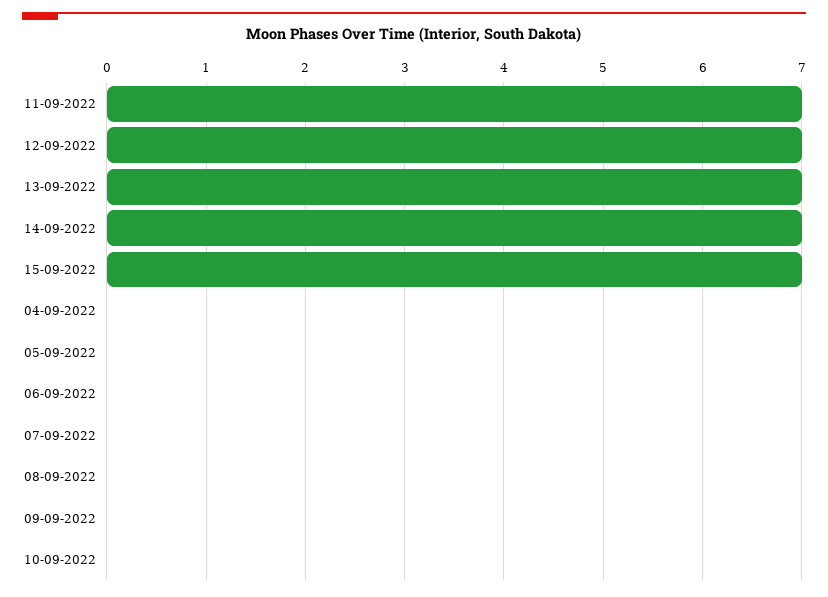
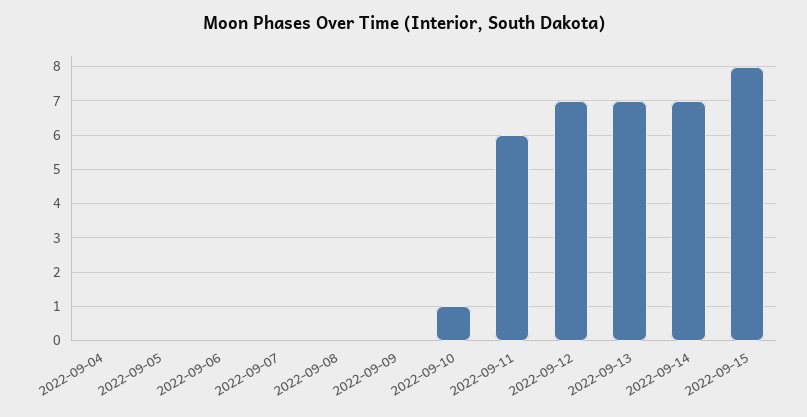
11-09-2022: 7 -> 6
15-09-2022: 7 -> 8
10-09-2022: 0 -> 1

